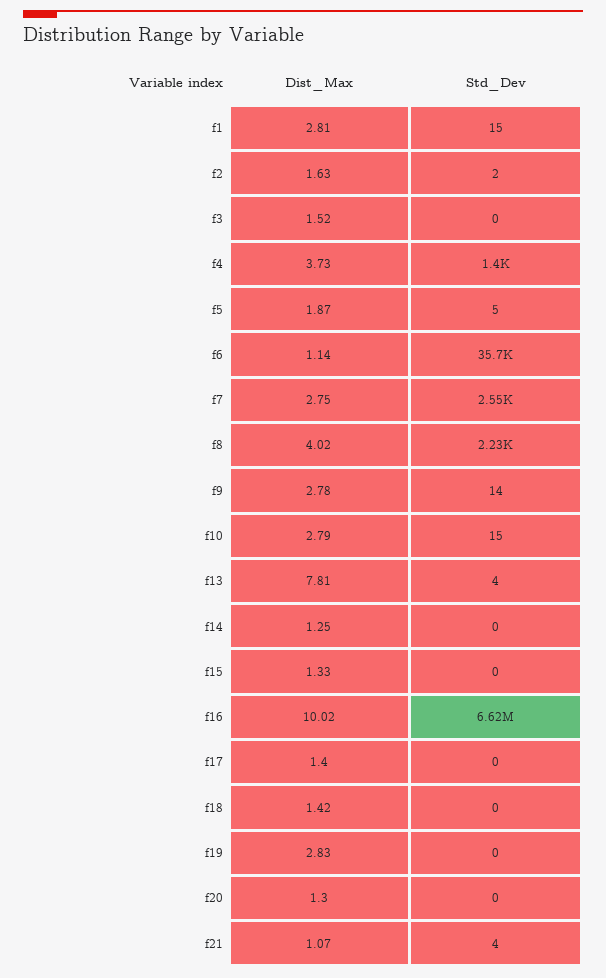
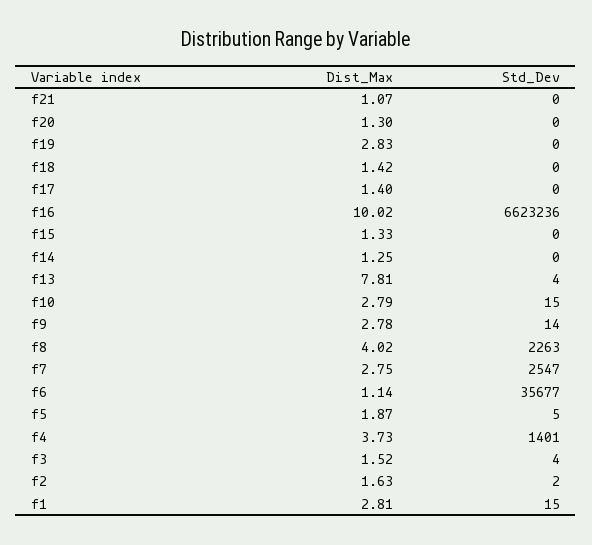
Std_Dev, f3: 0 -> 4
Std_Dev, f8: 2230 -> 2263
Std_Dev, f21: 4 -> 0

